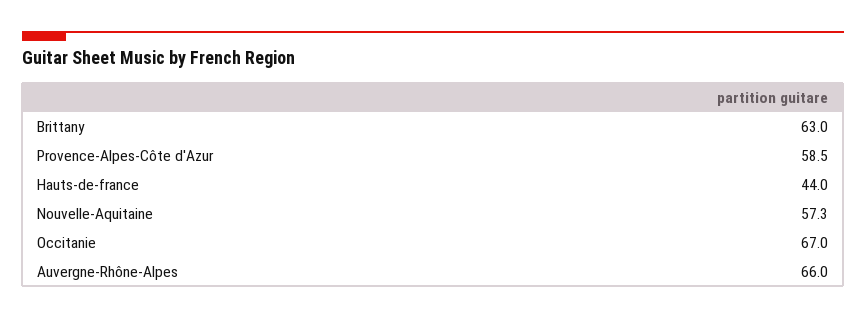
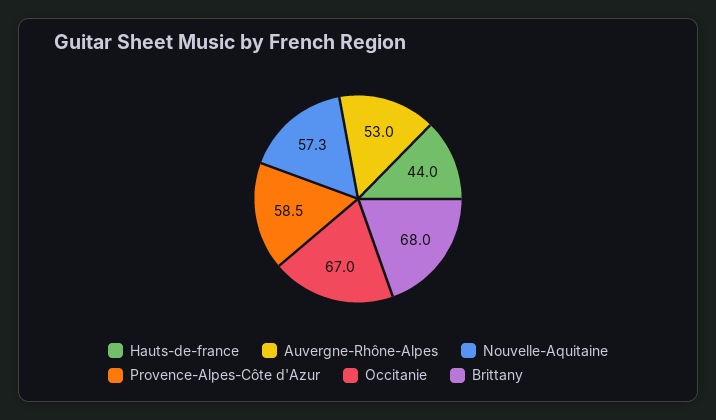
Brittany: 63 -> 68
Auvergne-Rhône-Alpes: 66 -> 53

